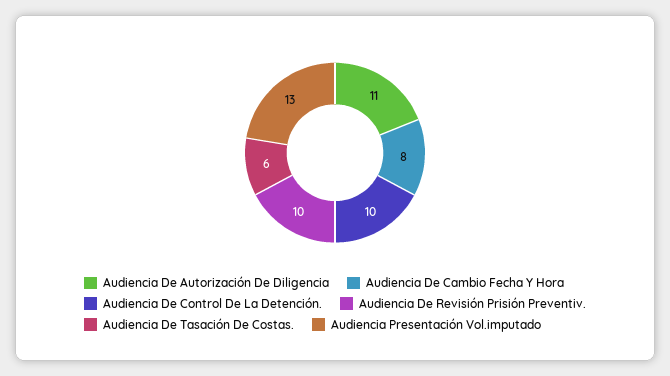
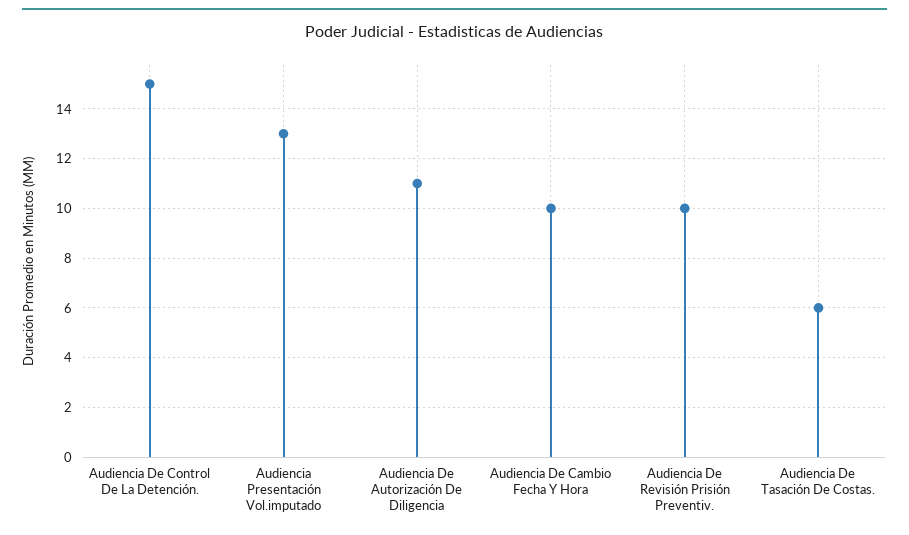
Audiencia De Cambio Fecha Y Hora: 8 -> 10
Audiencia De Control De La Detención.: 10 -> 15

